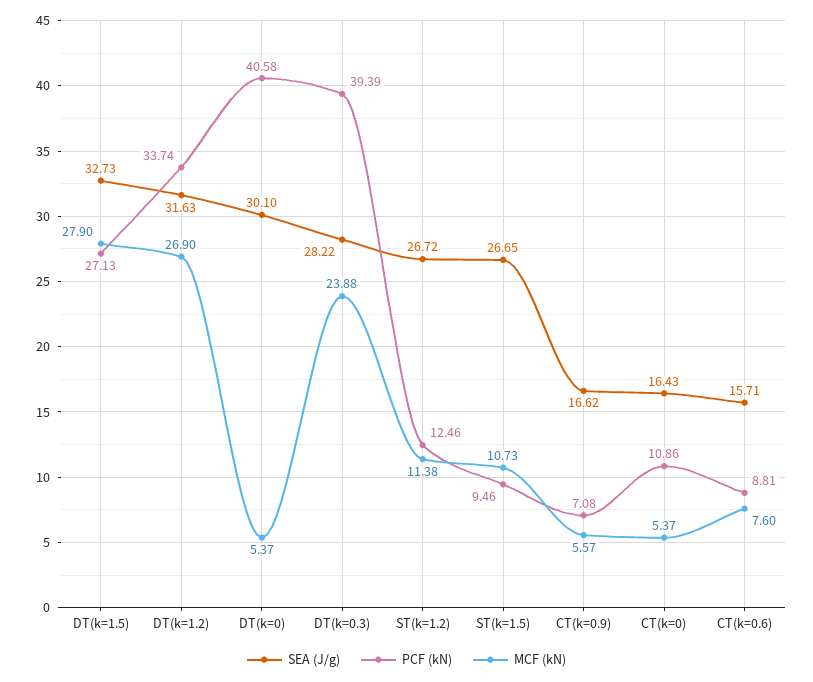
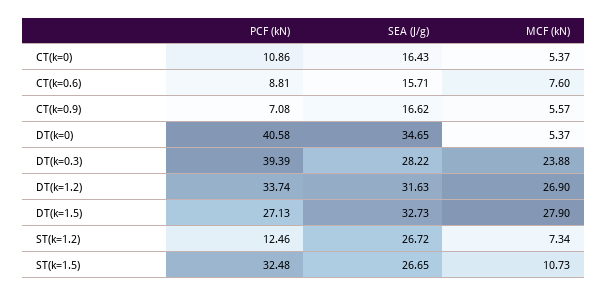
SEA (J/g), DT(k=0): 30.1 -> 34.65
MCF (kN), ST(k=1.2): 11.38 -> 7.34
PCF (kN), ST(k=1.5): 9.46 -> 32.48

